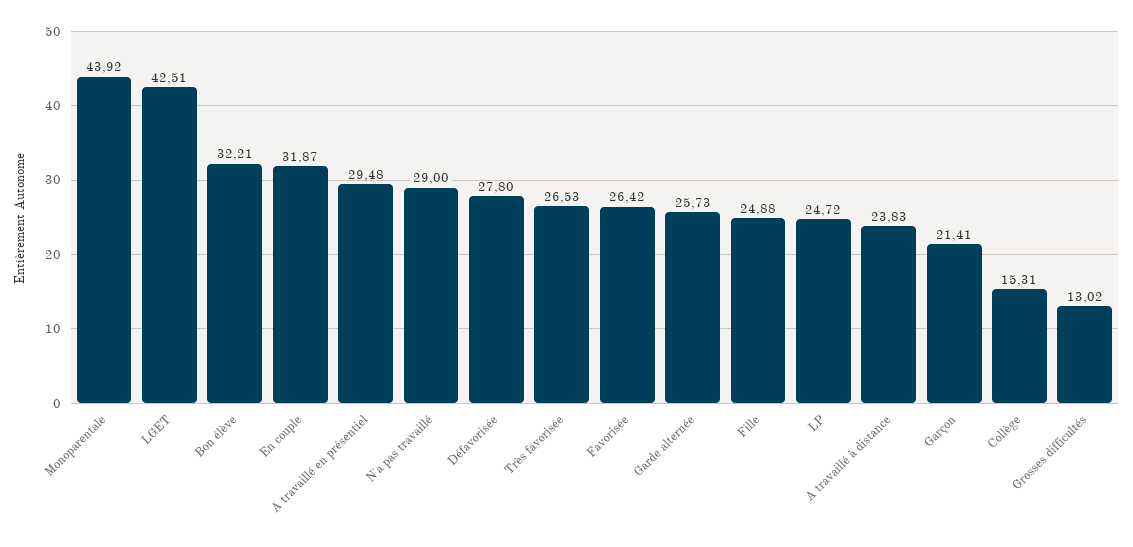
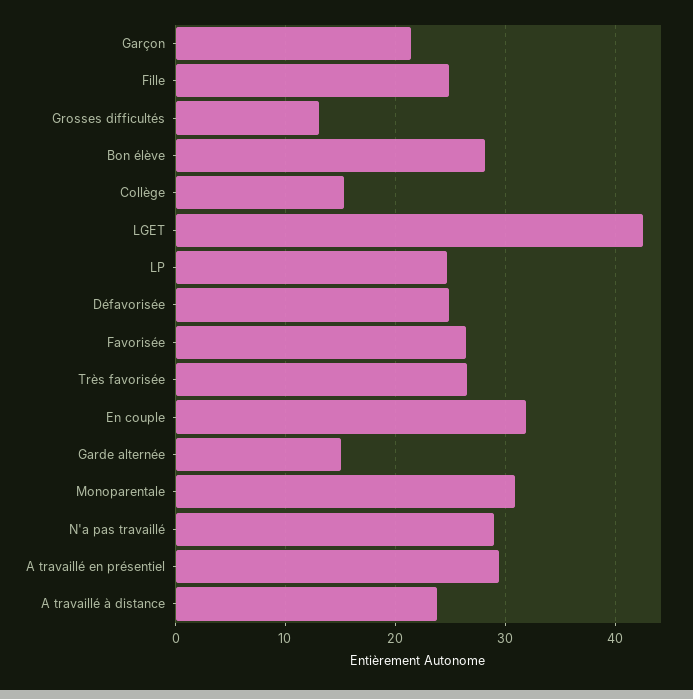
Monoparentale: 43.92 -> 31
Bon élève: 32.21 -> 28
Défavorisée: 27.8 -> 25
Garde alternée: 25.73 -> 15

